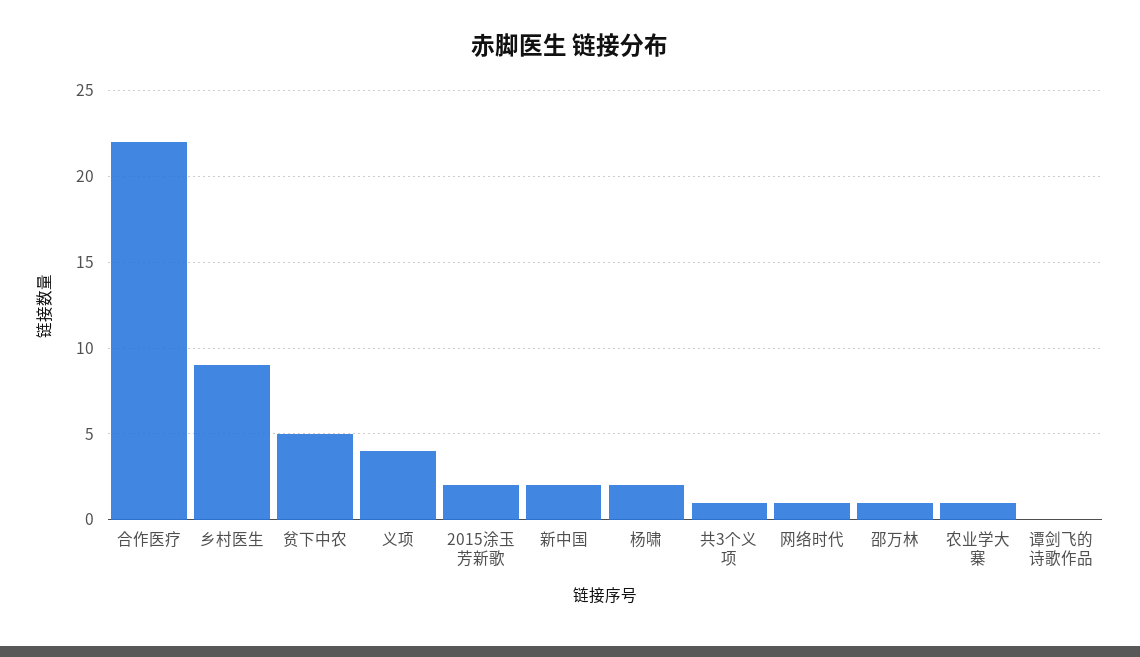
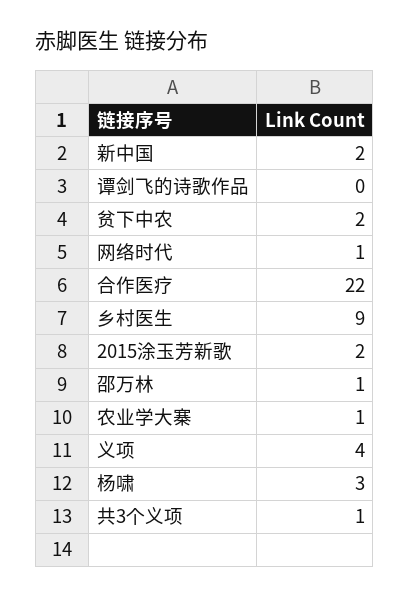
贫下中农: 5 -> 2
杨啸: 2 -> 3

